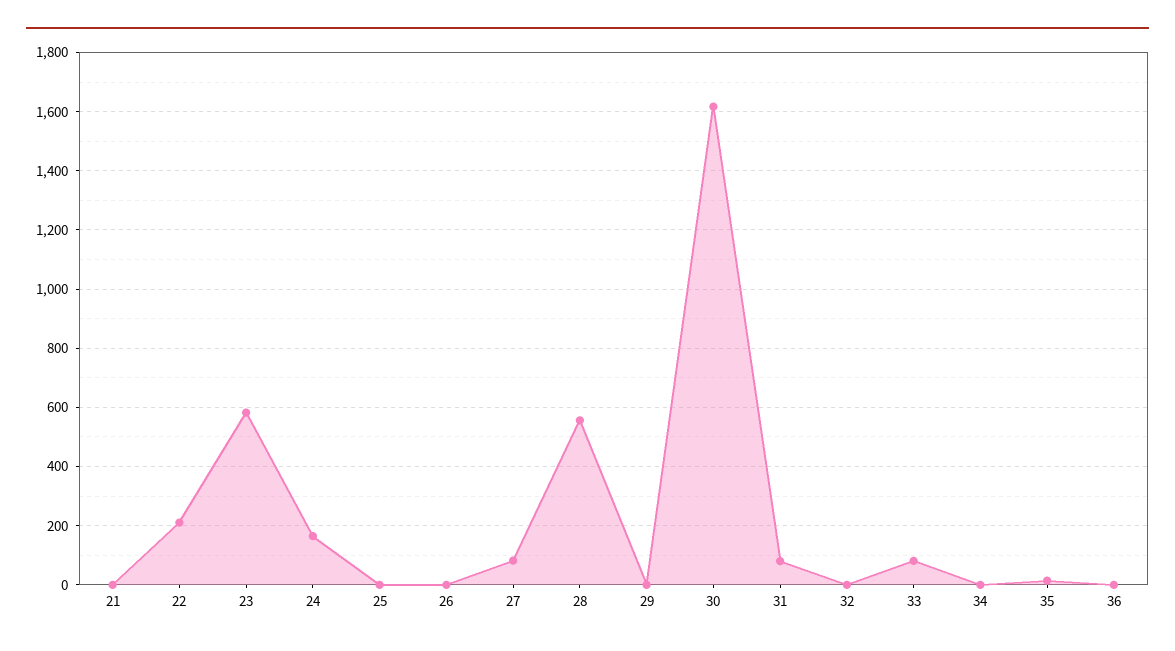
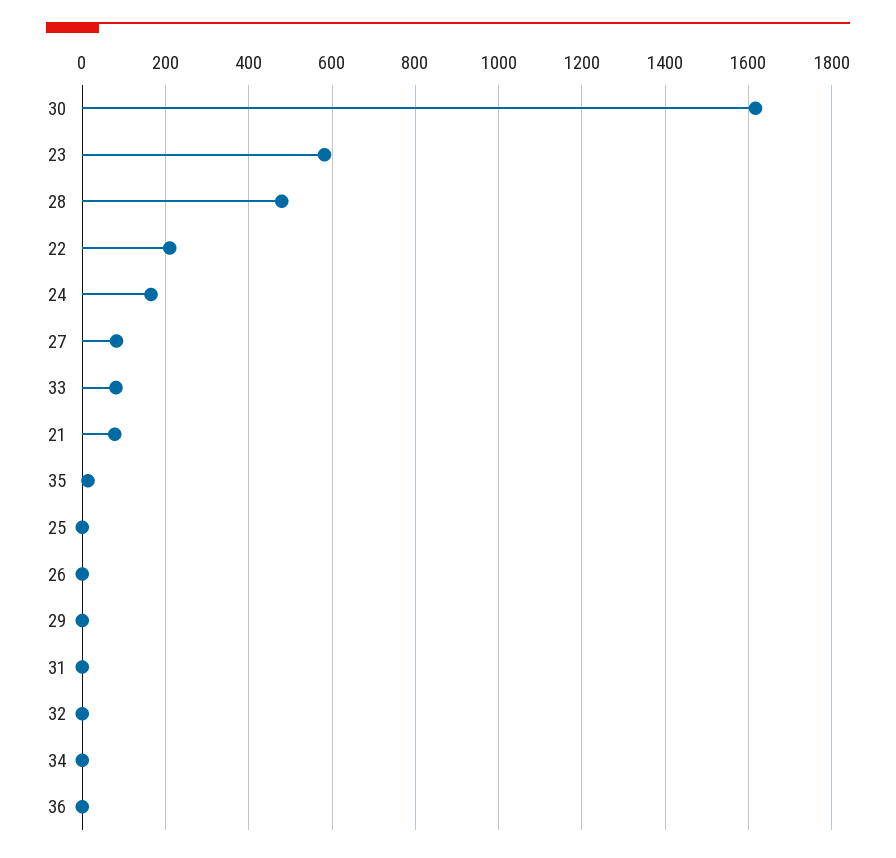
21: 0 -> 80
28: 550 -> 480
31: 75 -> 0

